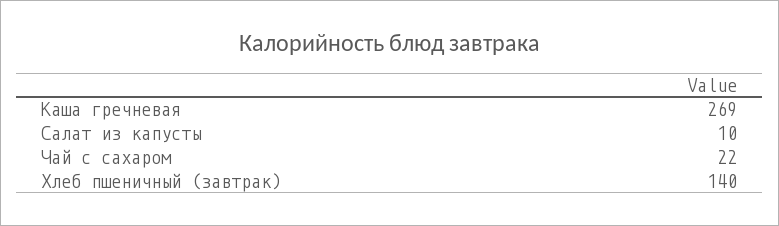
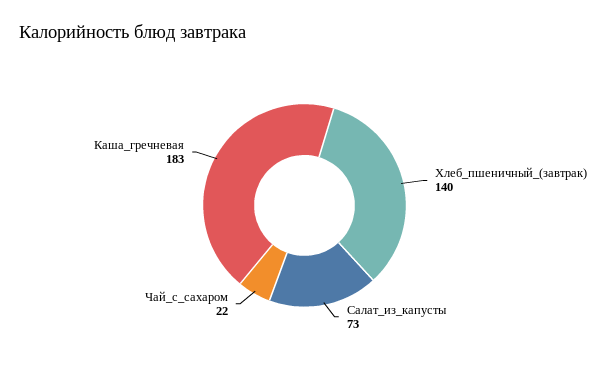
Каша гречневая: 269 -> 183
Салат из капусты: 10 -> 73

